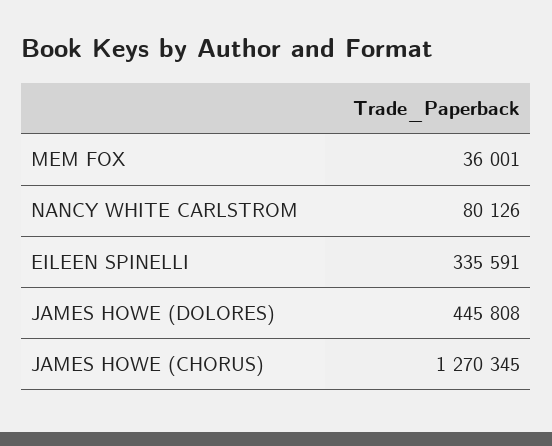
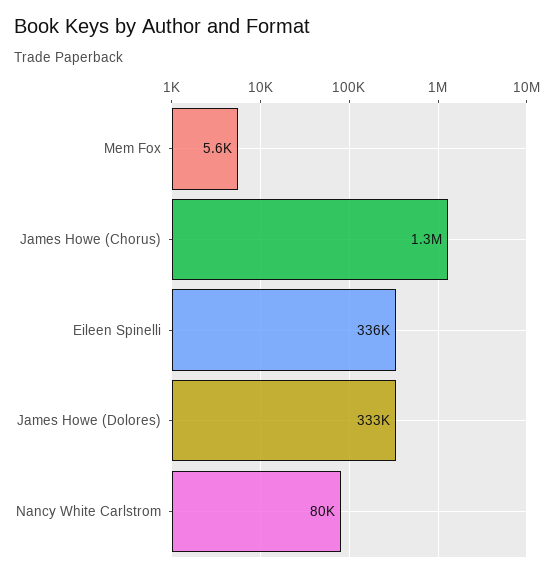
MEM FOX: 36001 -> 5600
JAMES HOWE (DOLORES): 445808 -> 333000

